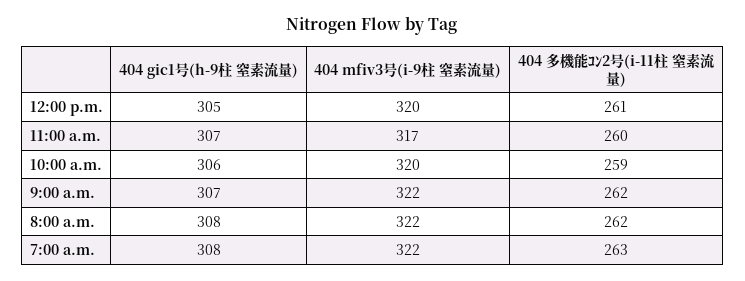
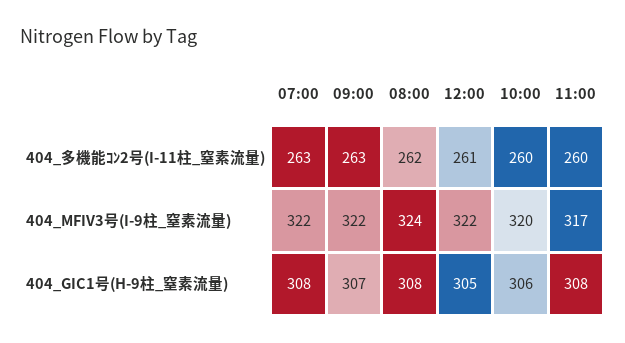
404 mfiv3号(i-9柱 窒素流量), 12:00 p.m.: 320 -> 322
404 gic1号(h-9柱 窒素流量), 11:00 a.m.: 307 -> 308
404 多機能ｺﾝ2号(i-11柱 窒素流量), 10:00 a.m.: 259 -> 260
404 多機能ｺﾝ2号(i-11柱 窒素流量), 9:00 a.m.: 262 -> 263
404 mfiv3号(i-9柱 窒素流量), 8:00 a.m.: 322 -> 324

